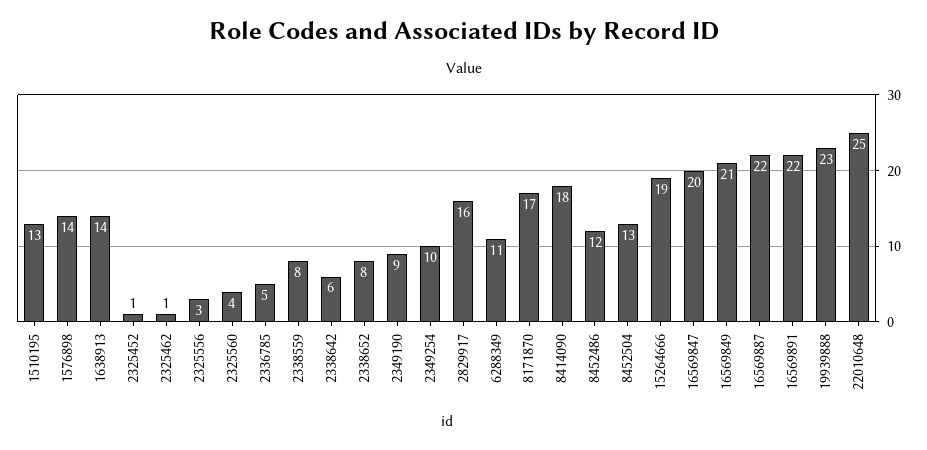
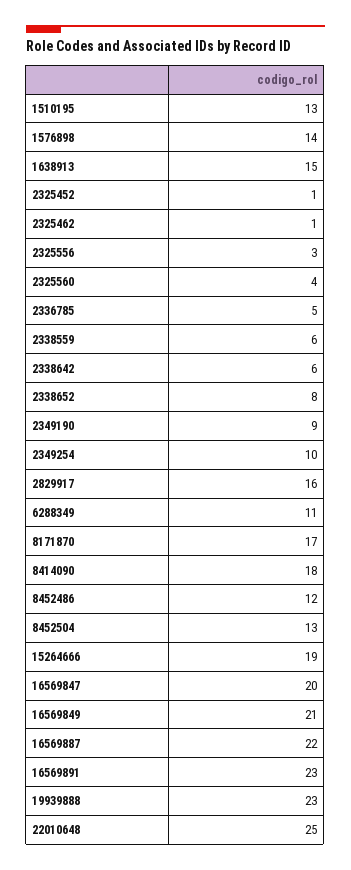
1638913: 14 -> 15
2338559: 8 -> 6
16569891: 22 -> 23

